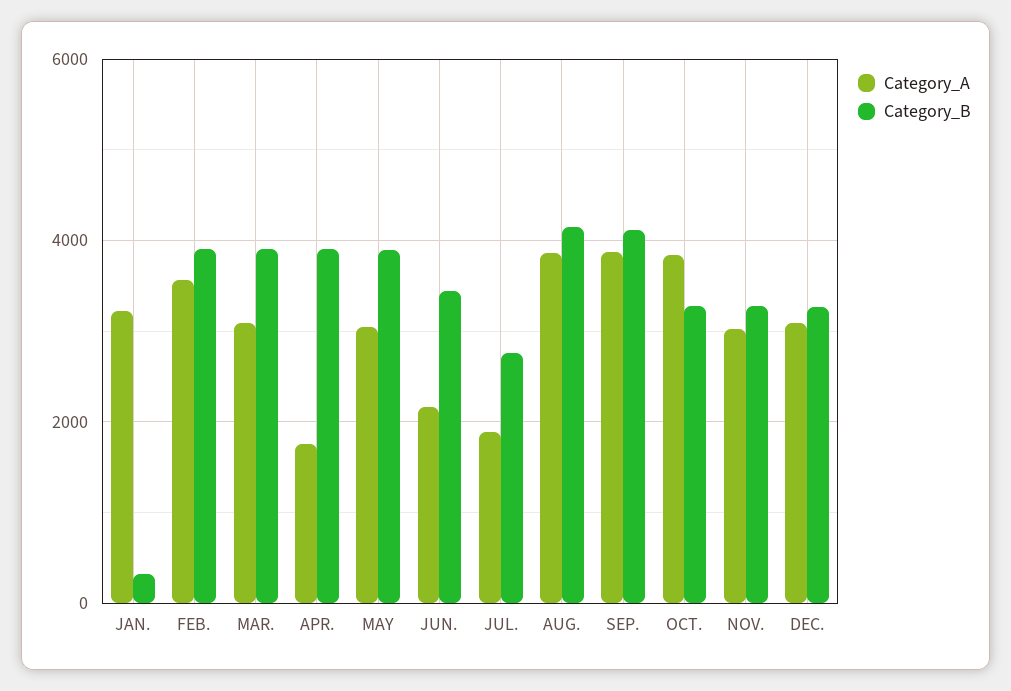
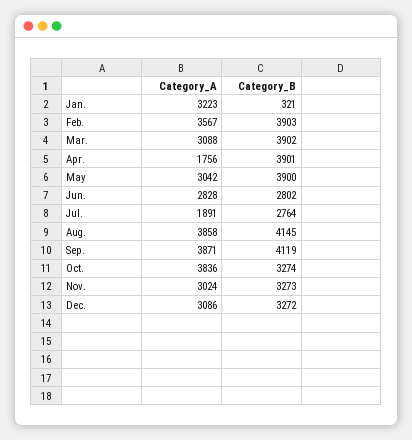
Category_A, JUN.: 2200 -> 2828
Category_B, JUN.: 3400 -> 2802

